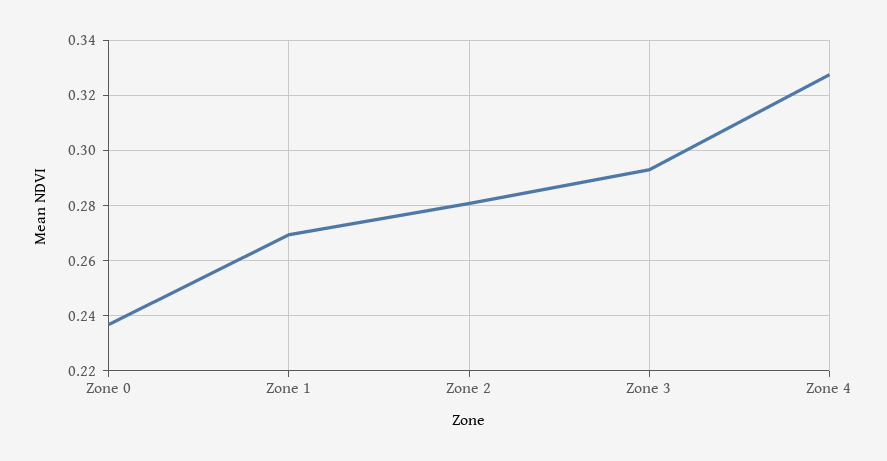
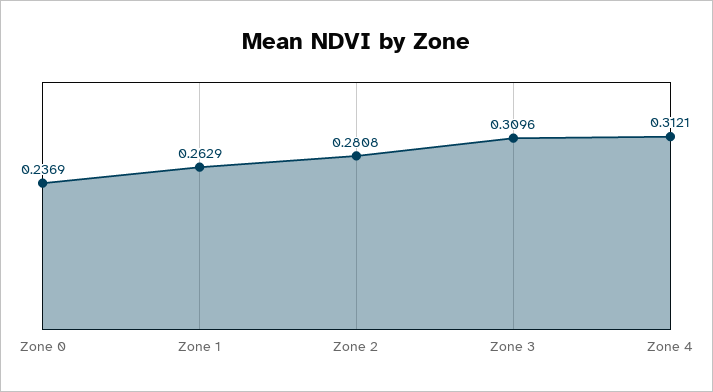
Zone 1: 0.27 -> 0.2629
Zone 3: 0.2925 -> 0.3096
Zone 4: 0.3275 -> 0.3121

